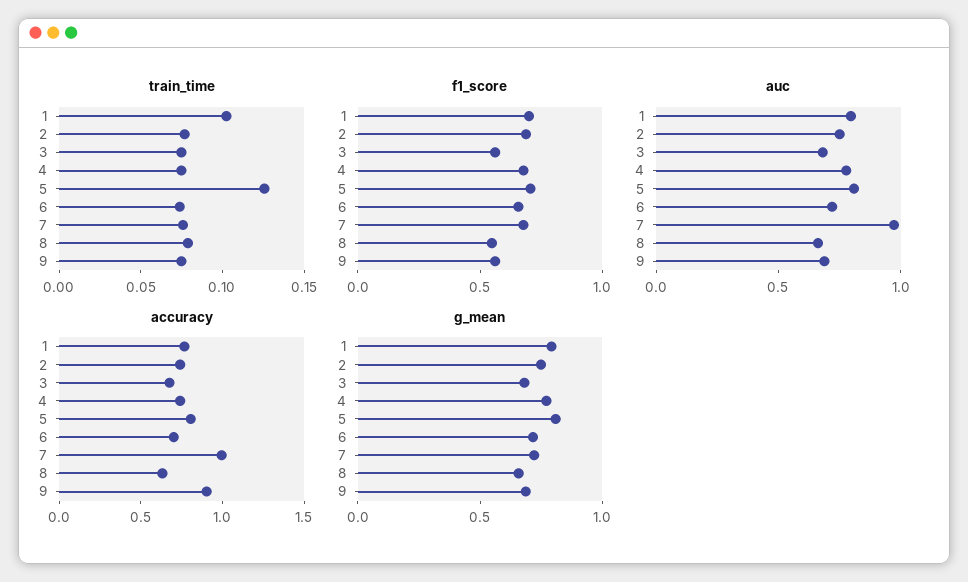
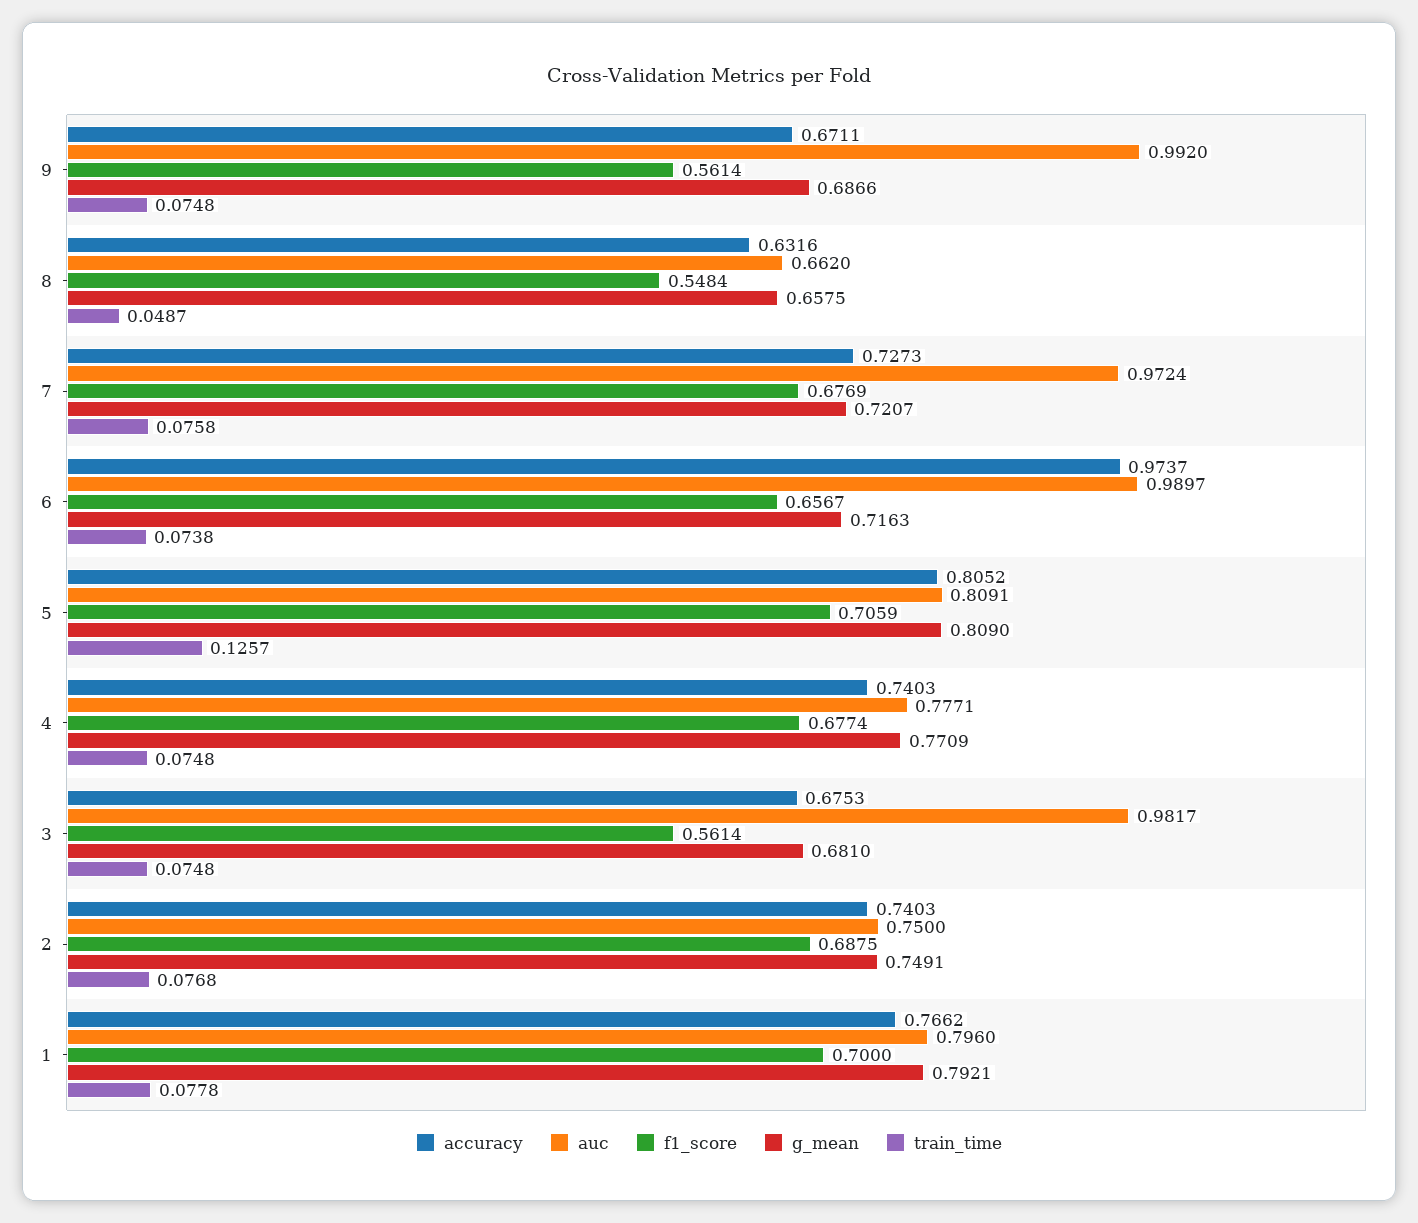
train_time, 1: 0.1 -> 0.0778
train_time, 8: 0.08 -> 0.0487
auc, 3: 0.7 -> 0.9817
auc, 6: 0.7 -> 0.9897
auc, 9: 0.7 -> 0.992
accuracy, 6: 0.7 -> 0.9737
accuracy, 7: 1 -> 0.7273
accuracy, 9: 0.9 -> 0.6711

